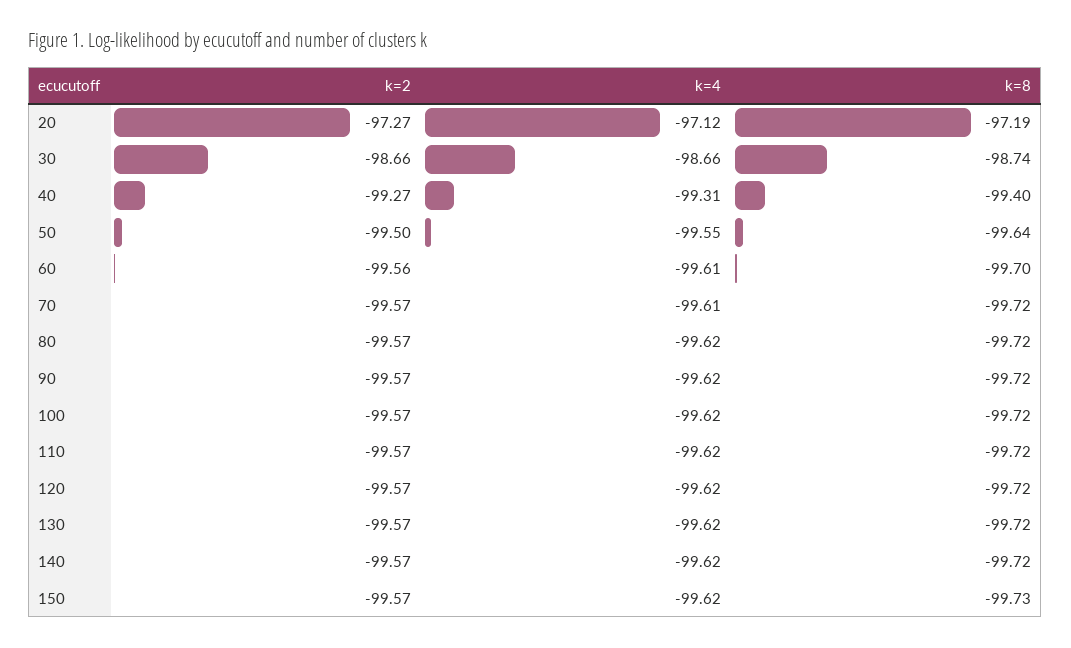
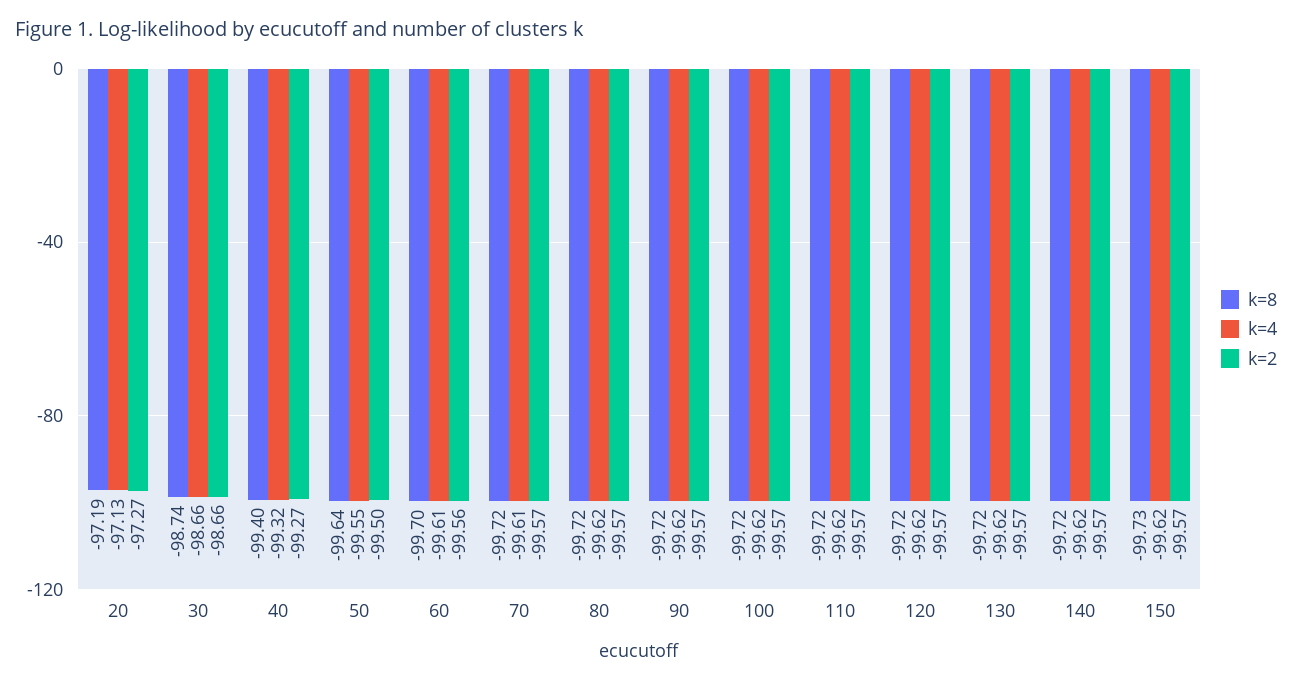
k=4, 20: -97.12 -> -97.13
k=4, 40: -99.31 -> -99.32

